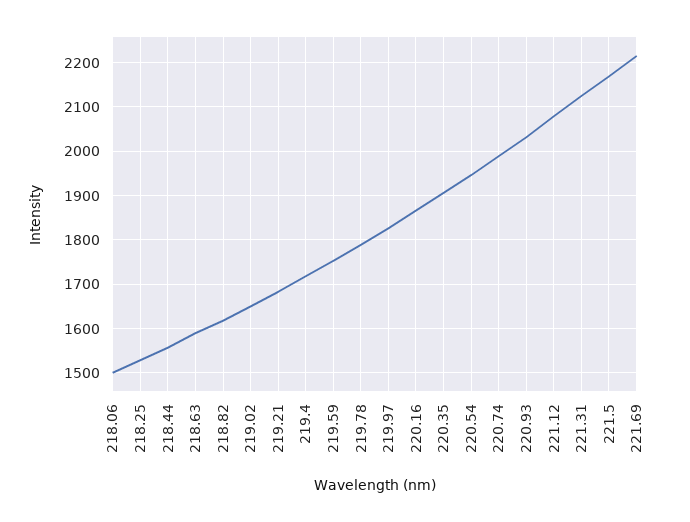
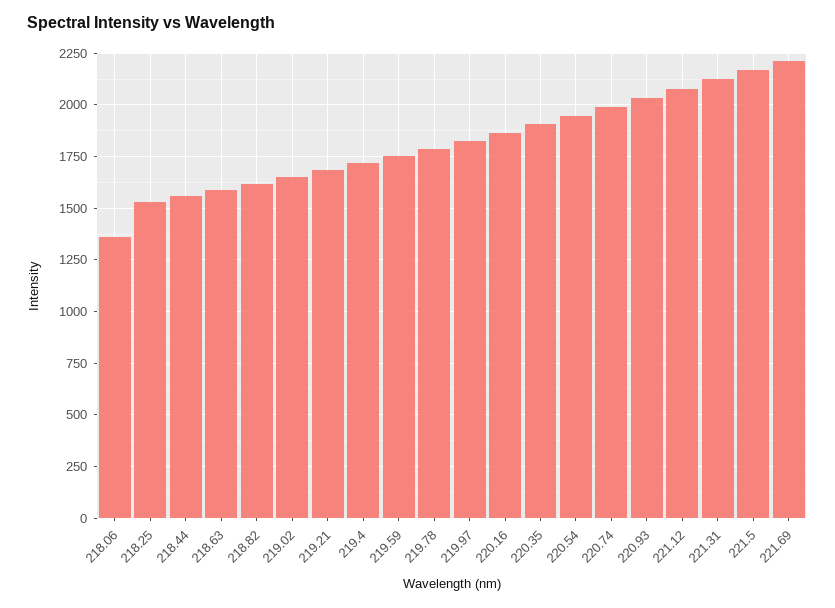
218.06: 1500 -> 1350

